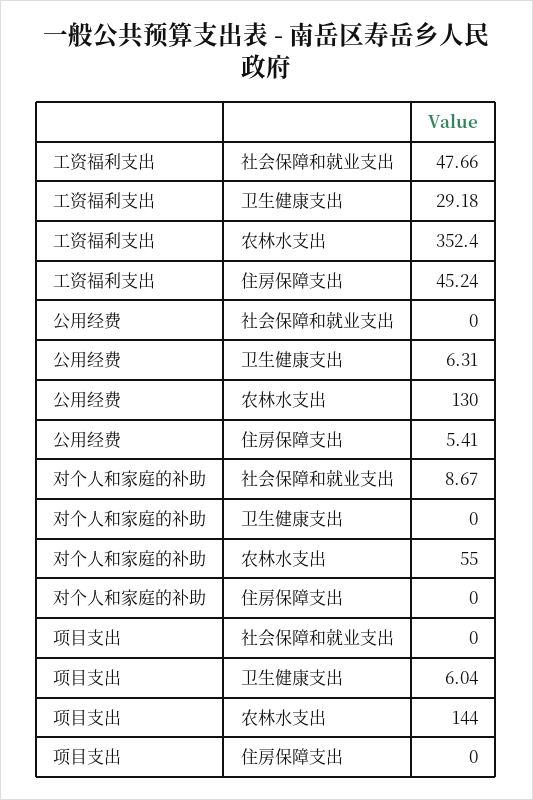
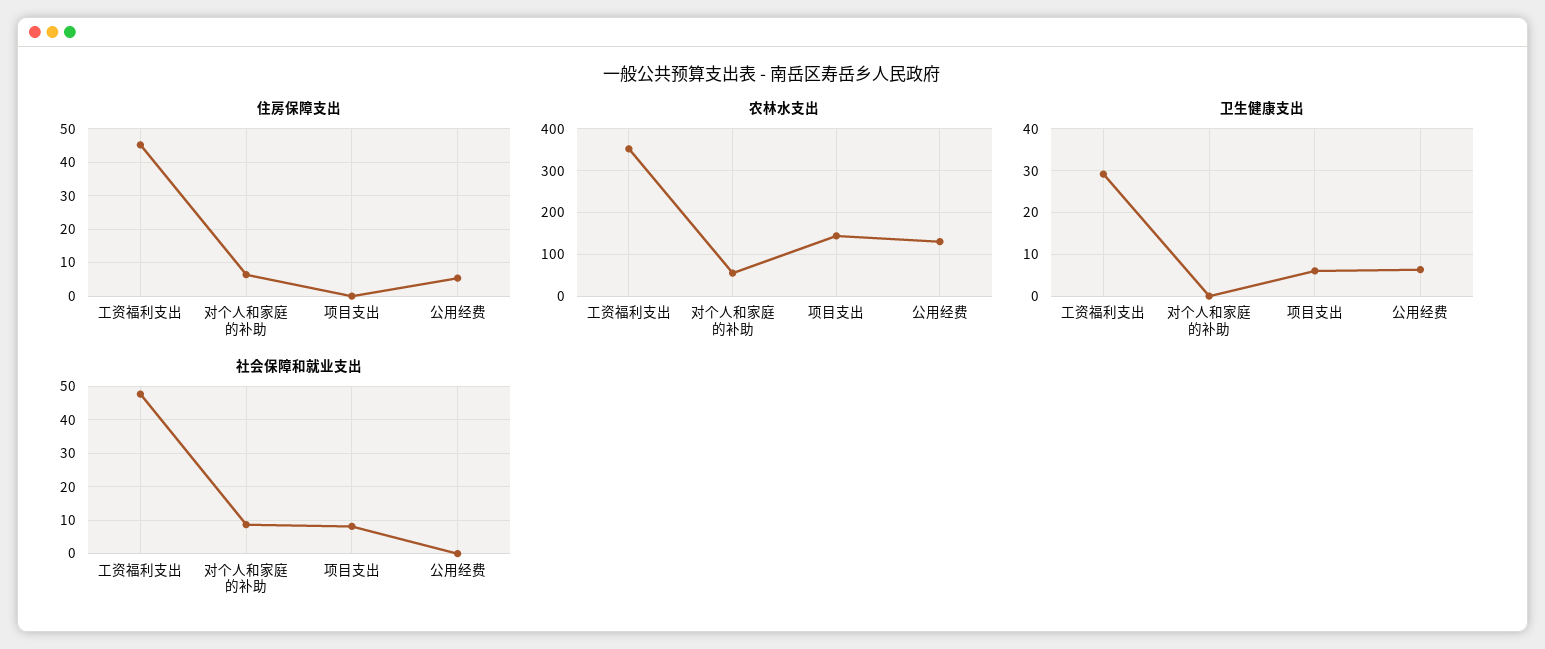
住房保障支出, 对个人和家庭的补助: 0 -> 6
社会保障和就业支出, 项目支出: 0 -> 8

